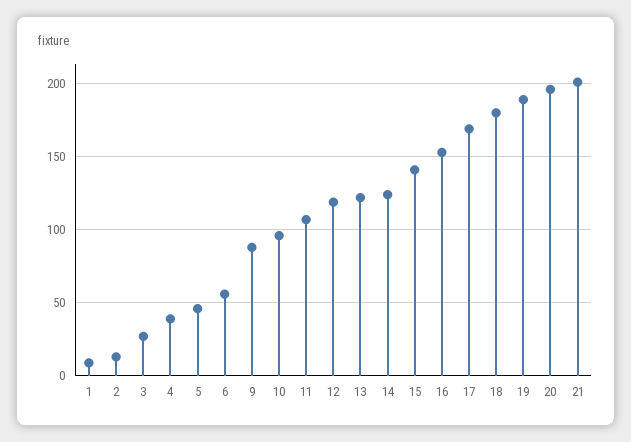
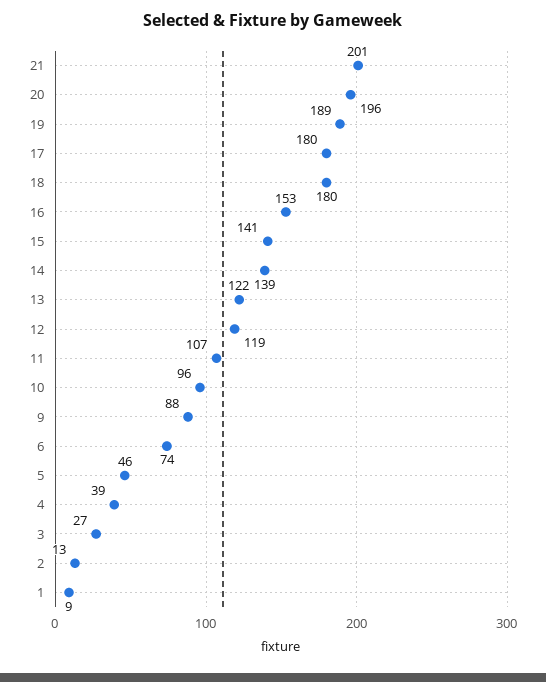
6: 55 -> 74
14: 125 -> 139
17: 170 -> 180

